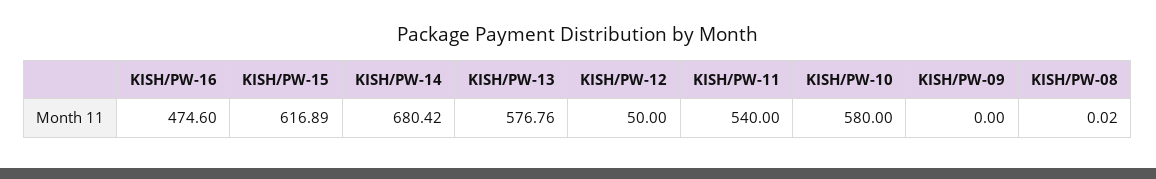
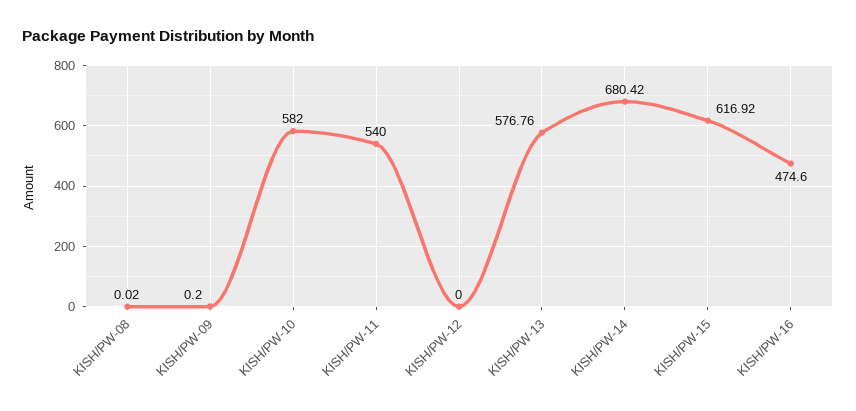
KISH/PW-15: 616.89 -> 616.92
KISH/PW-12: 50 -> 0
KISH/PW-10: 580 -> 582
KISH/PW-09: 0 -> 0.2

